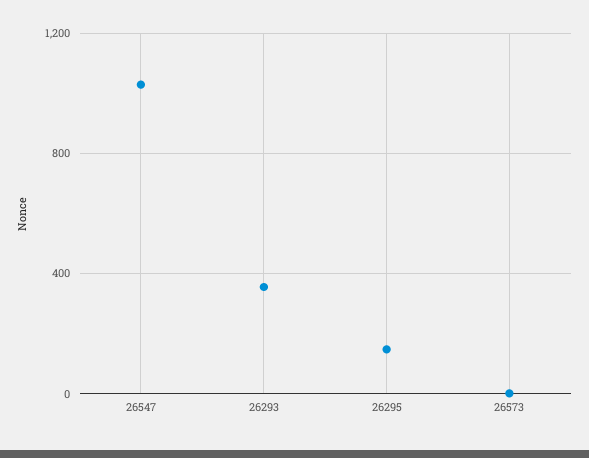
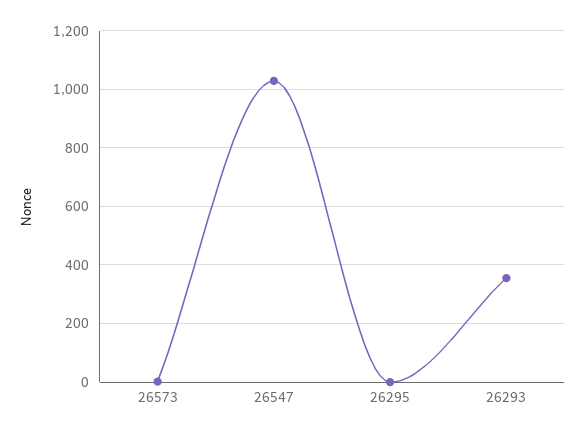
26295: 150 -> 0

